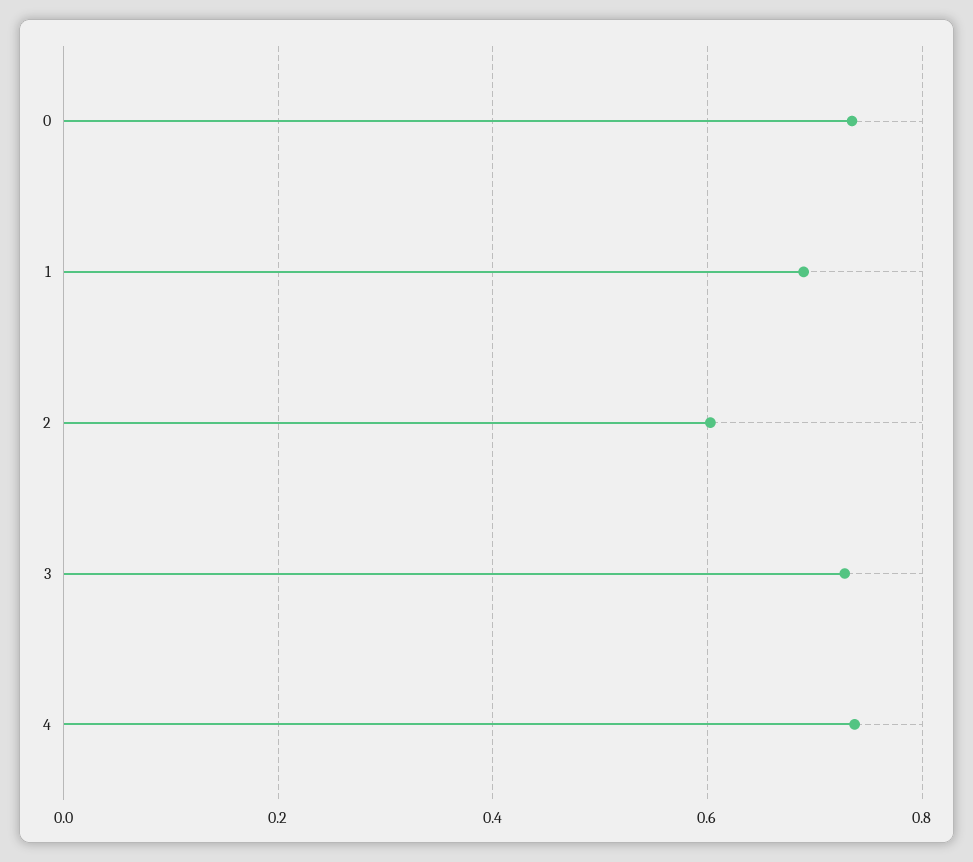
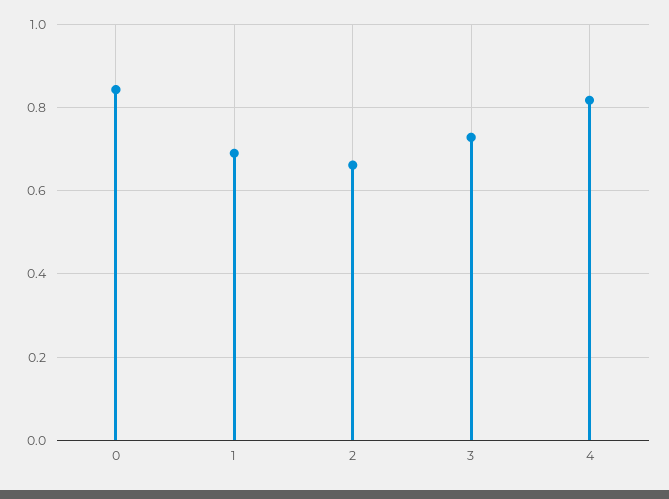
0: 0.74 -> 0.84
2: 0.6 -> 0.66
4: 0.74 -> 0.82

